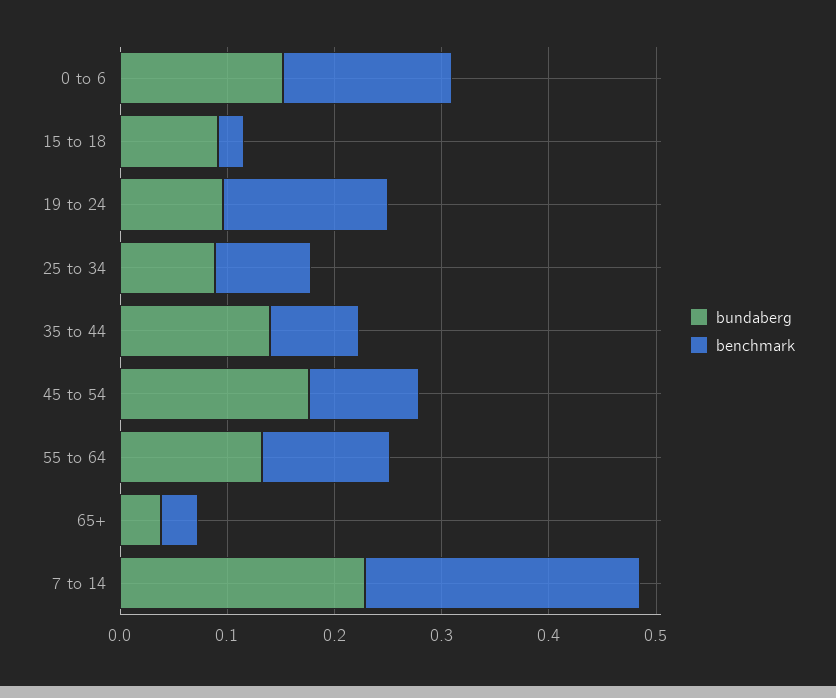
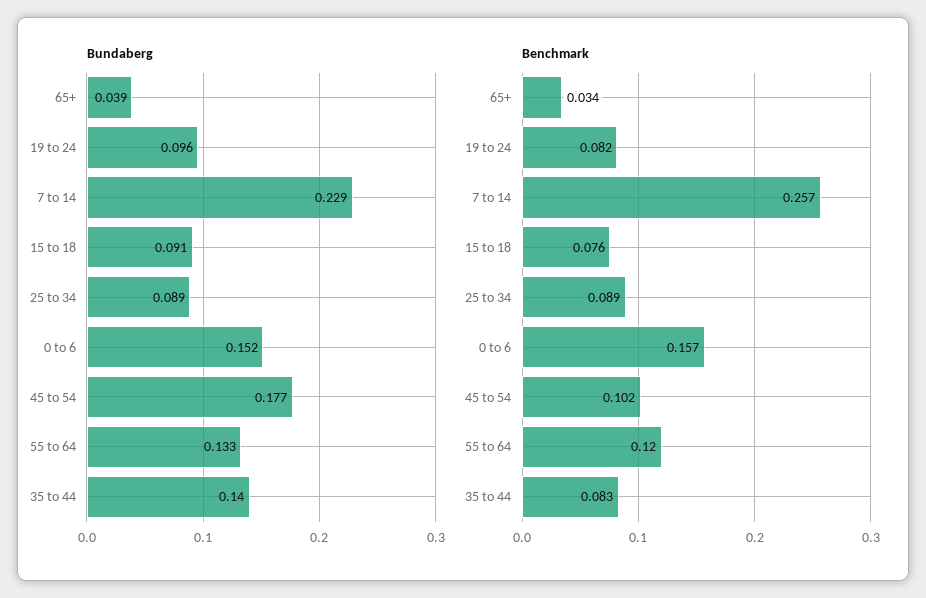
benchmark, 15 to 18: 0.02 -> 0.076
benchmark, 19 to 24: 0.16 -> 0.082

